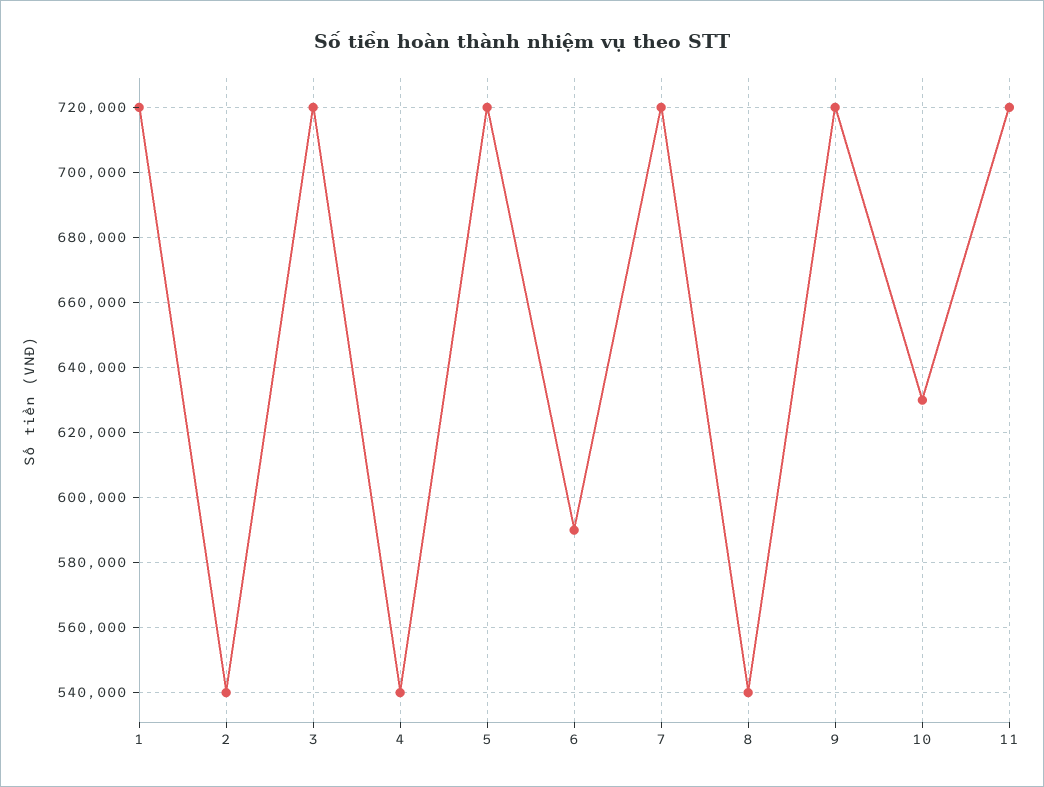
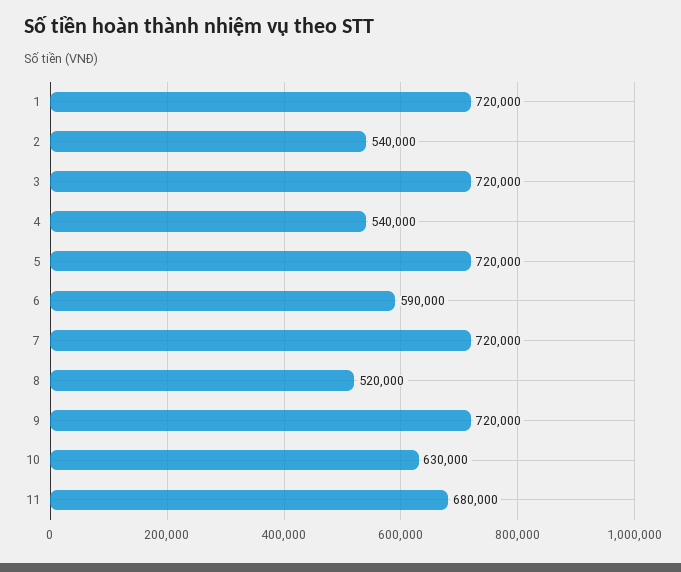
8: 540000 -> 520000
11: 720000 -> 680000

